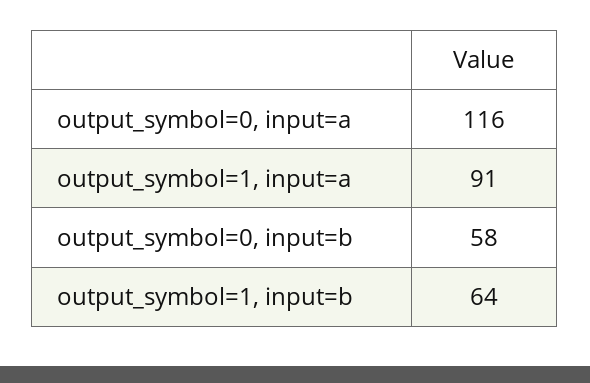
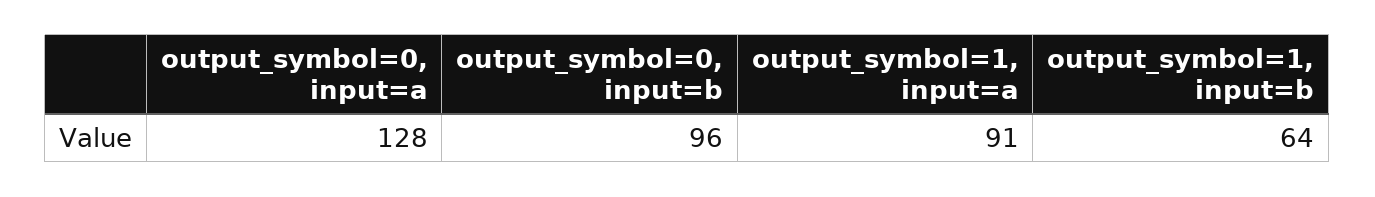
output_symbol=0, input=a: 116 -> 128
output_symbol=0, input=b: 58 -> 96

